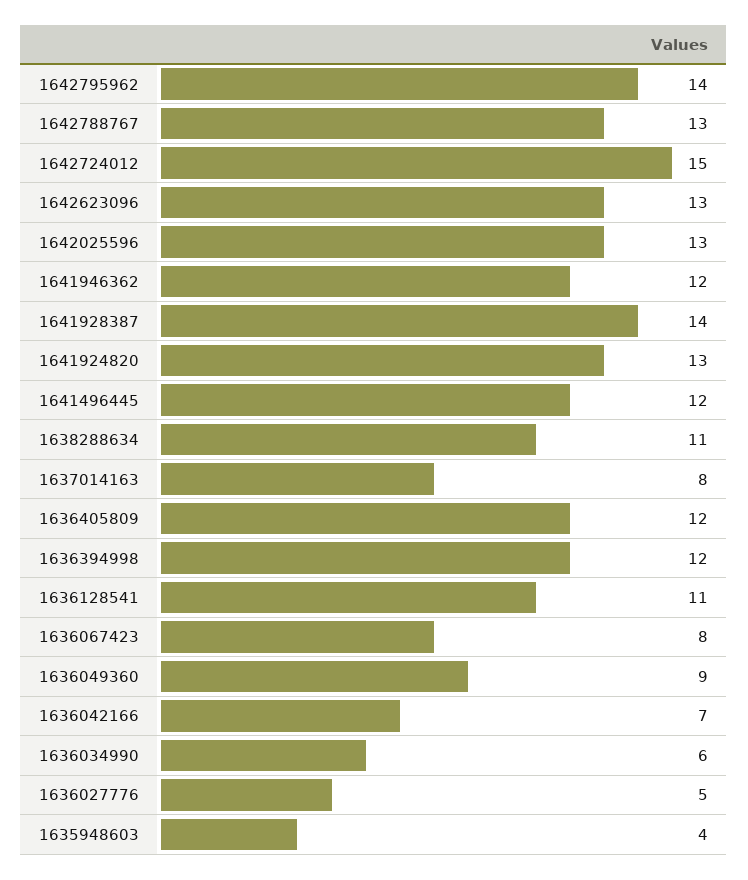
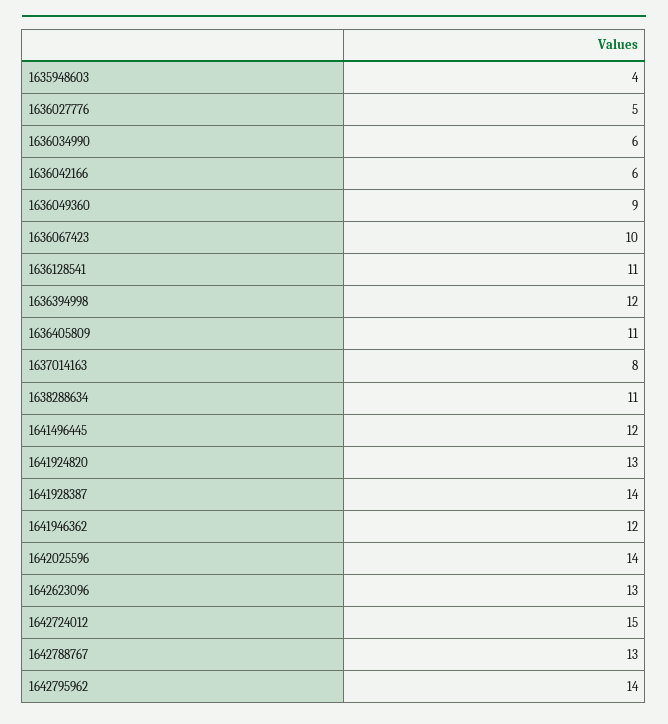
1642025596: 13 -> 14
1636405809: 12 -> 11
1636067423: 8 -> 10
1636042166: 7 -> 6

